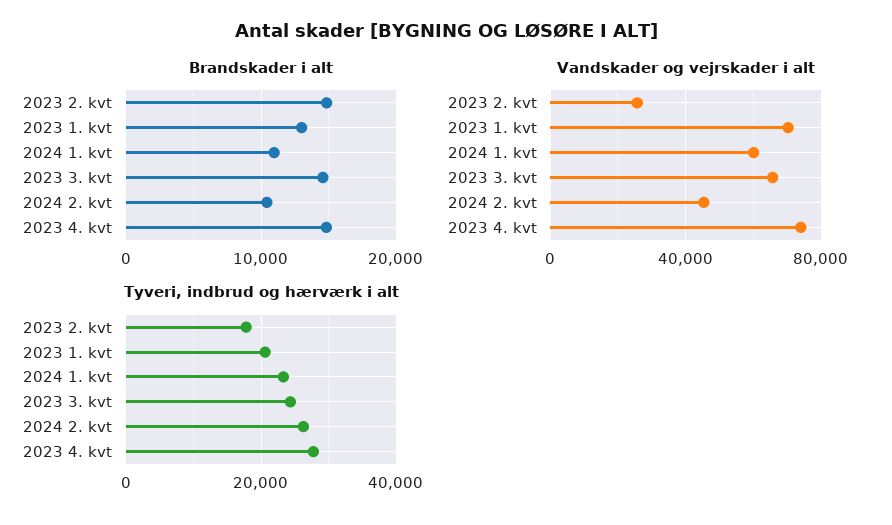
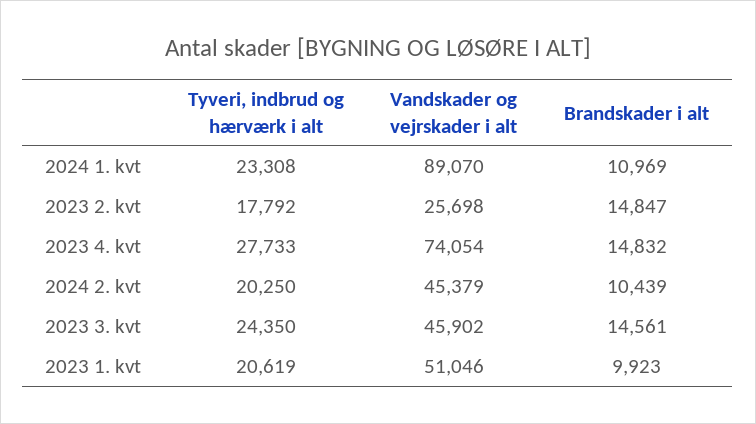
Brandskader i alt, 2023 1. kvt: 13000 -> 9923
Vandskader og vejrskader i alt, 2023 1. kvt: 70000 -> 51046
Vandskader og vejrskader i alt, 2024 1. kvt: 60000 -> 89070
Vandskader og vejrskader i alt, 2023 3. kvt: 65000 -> 45902
Tyveri, indbrud og hærværk i alt, 2024 2. kvt: 26000 -> 20250

